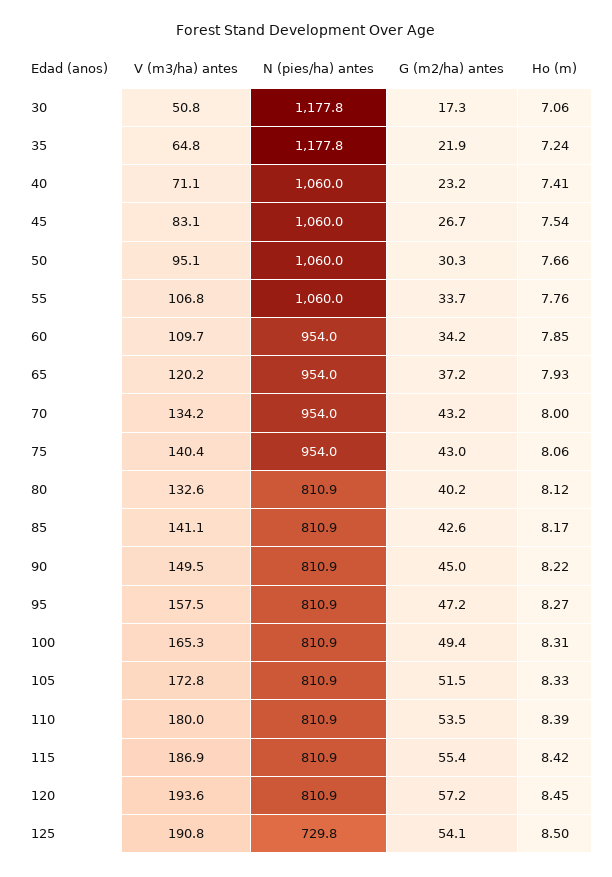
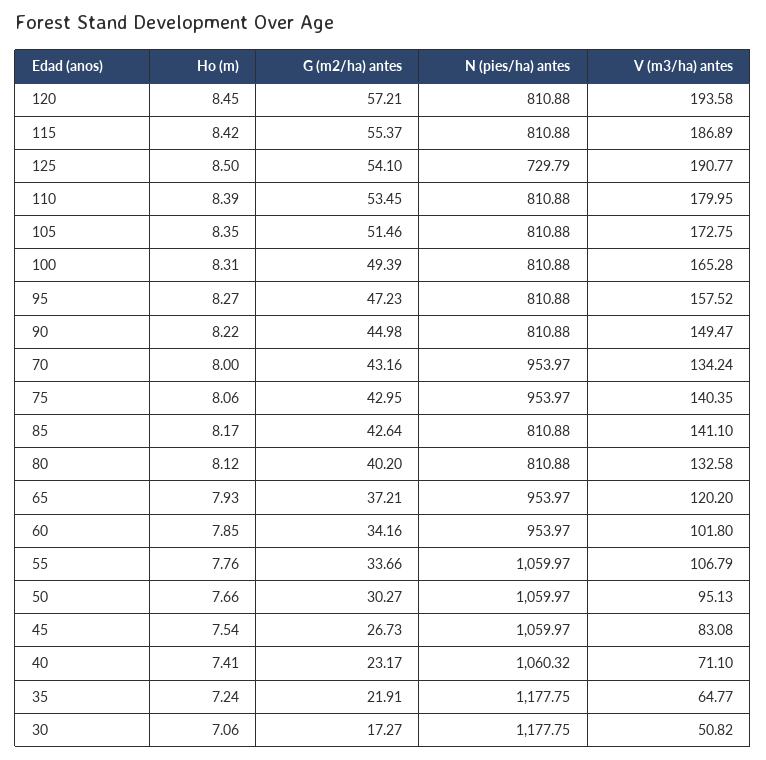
N (pies/ha) antes, 40: 1060 -> 1060.32
V (m3/ha) antes, 60: 109.7 -> 101.8
Ho (m), 105: 8.33 -> 8.35

